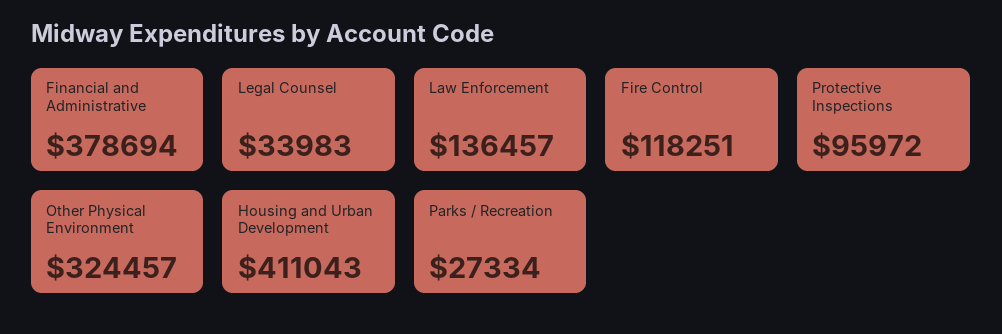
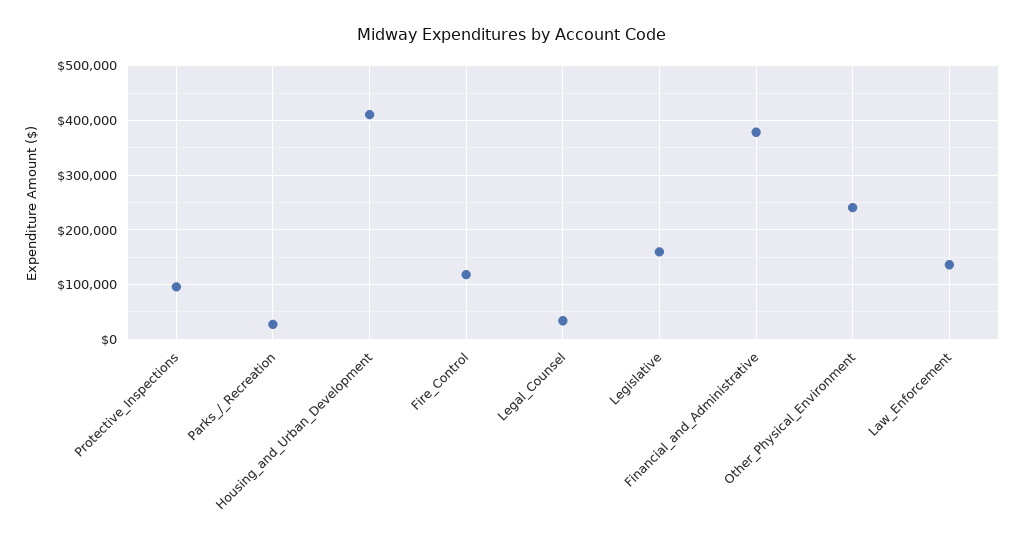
Other Physical Environment: 324457 -> 240000
Legislative: none -> 160000

